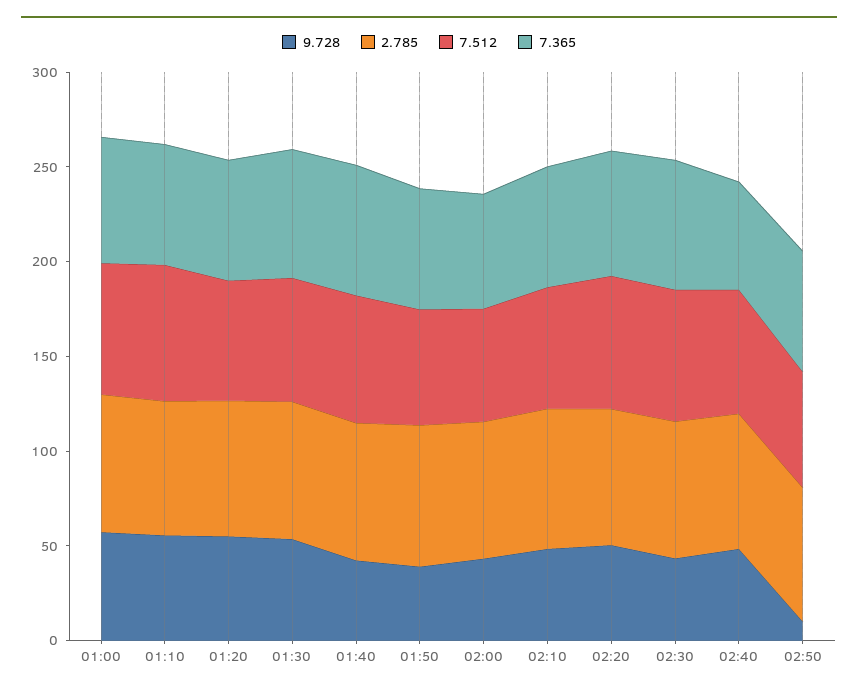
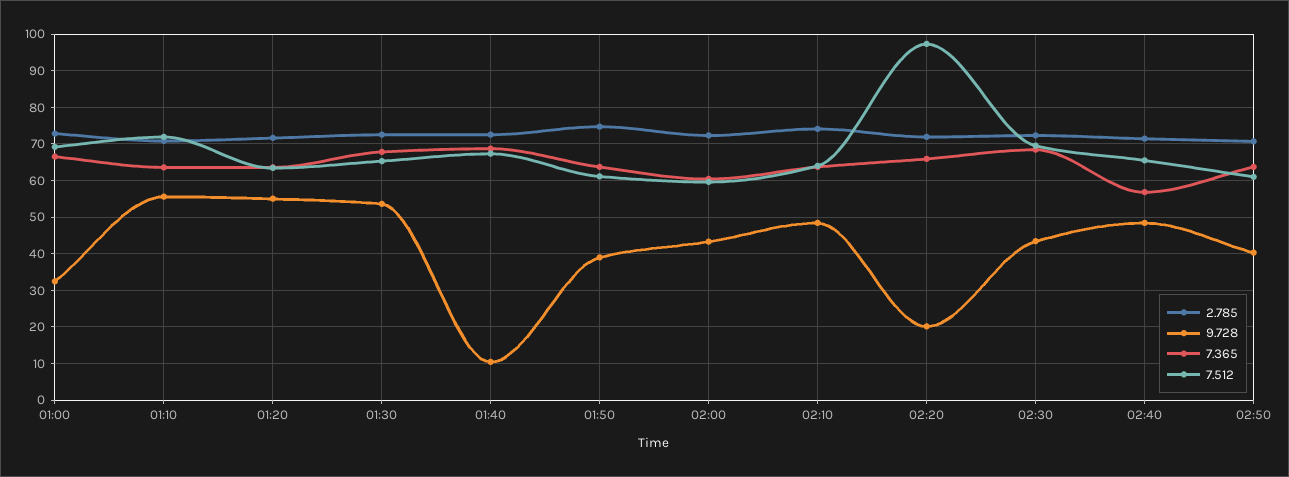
9.728, 01:00: 60 -> 32
9.728, 01:40: 40 -> 10
9.728, 02:20: 50 -> 20
7.512, 02:20: 70 -> 98
9.728, 02:50: 10 -> 40

